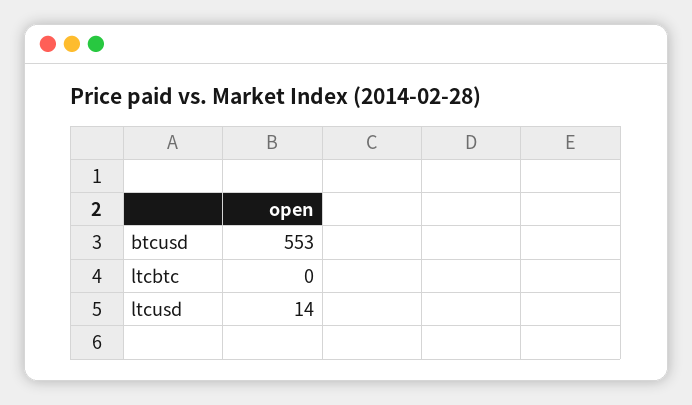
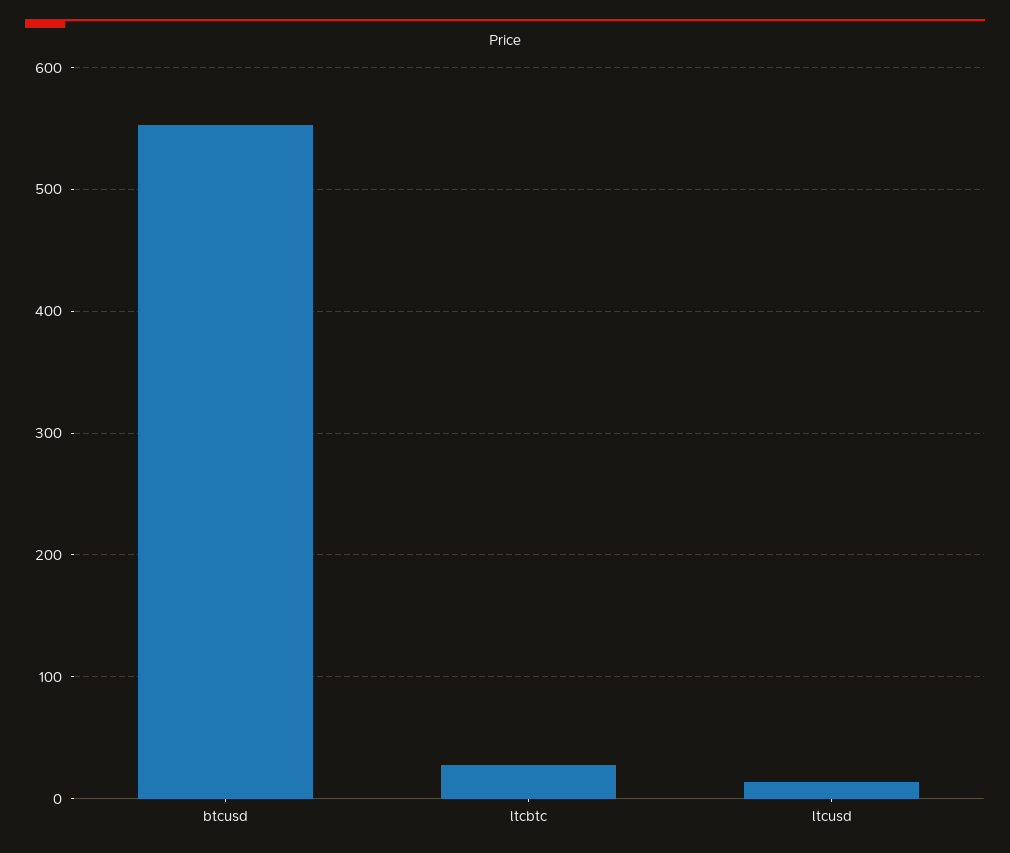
ltcbtc: 0 -> 30

